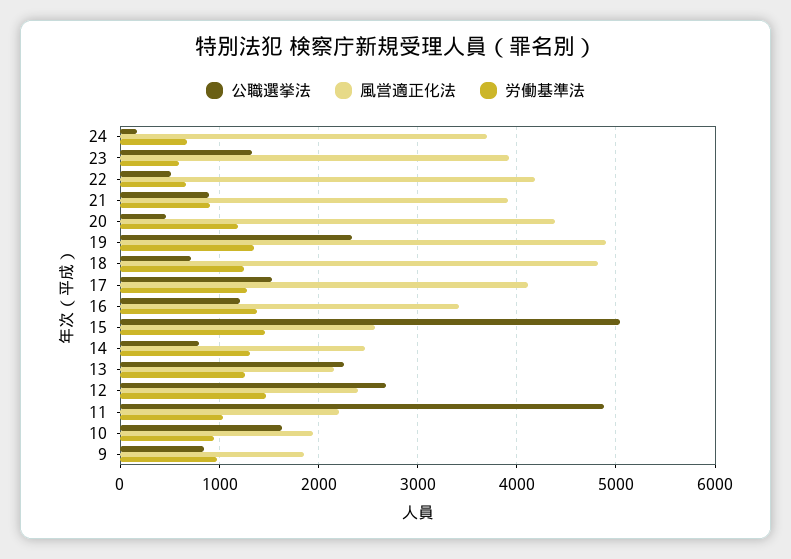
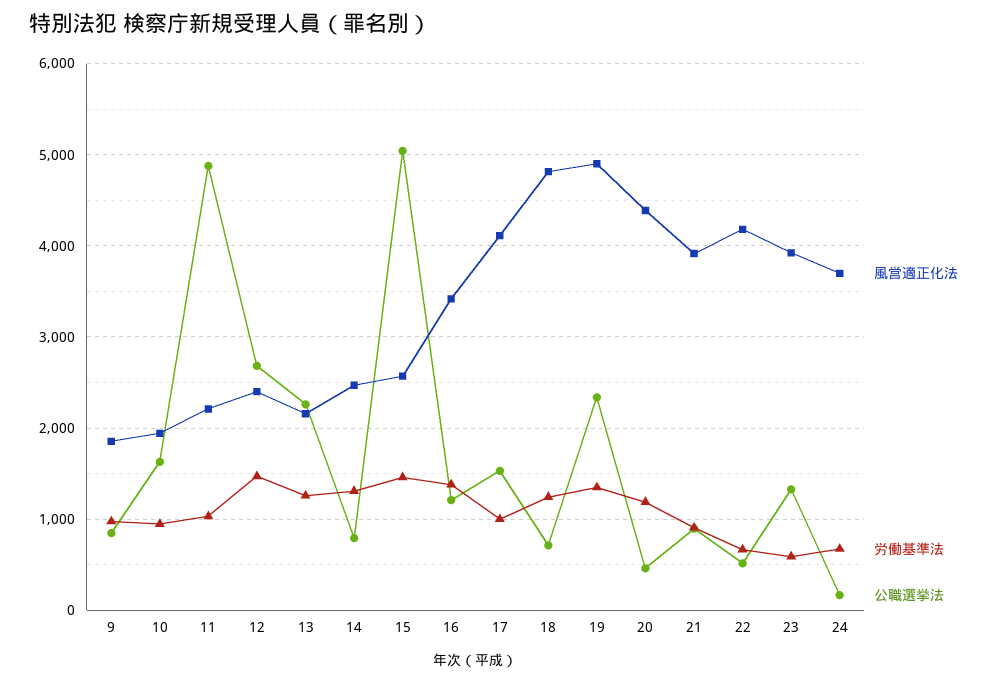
労働基準法, 17: 1300 -> 1000

